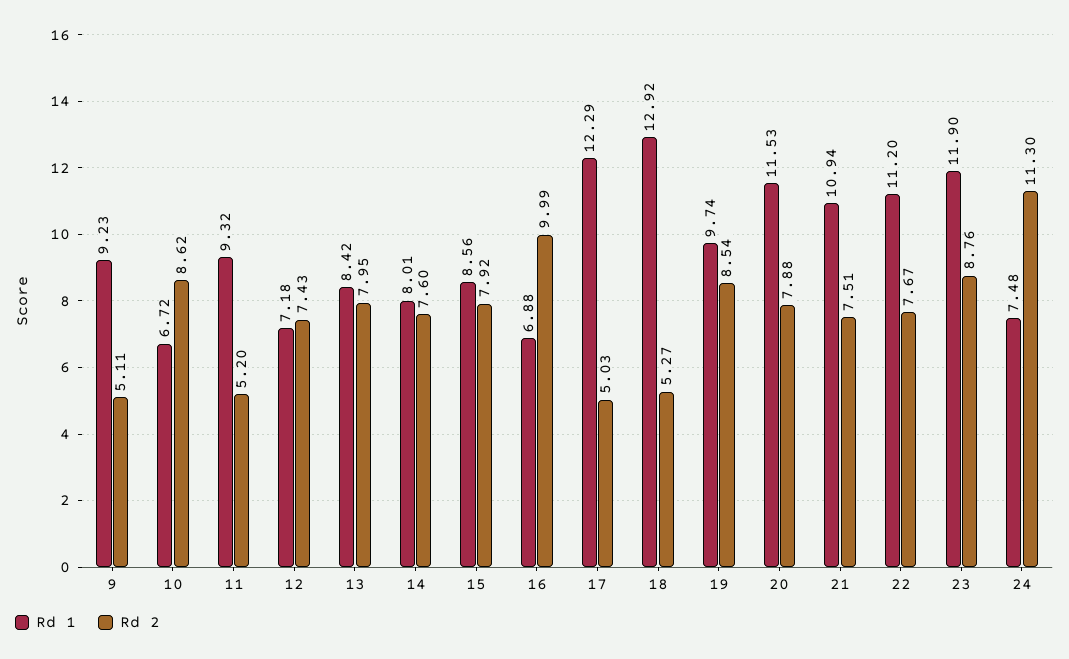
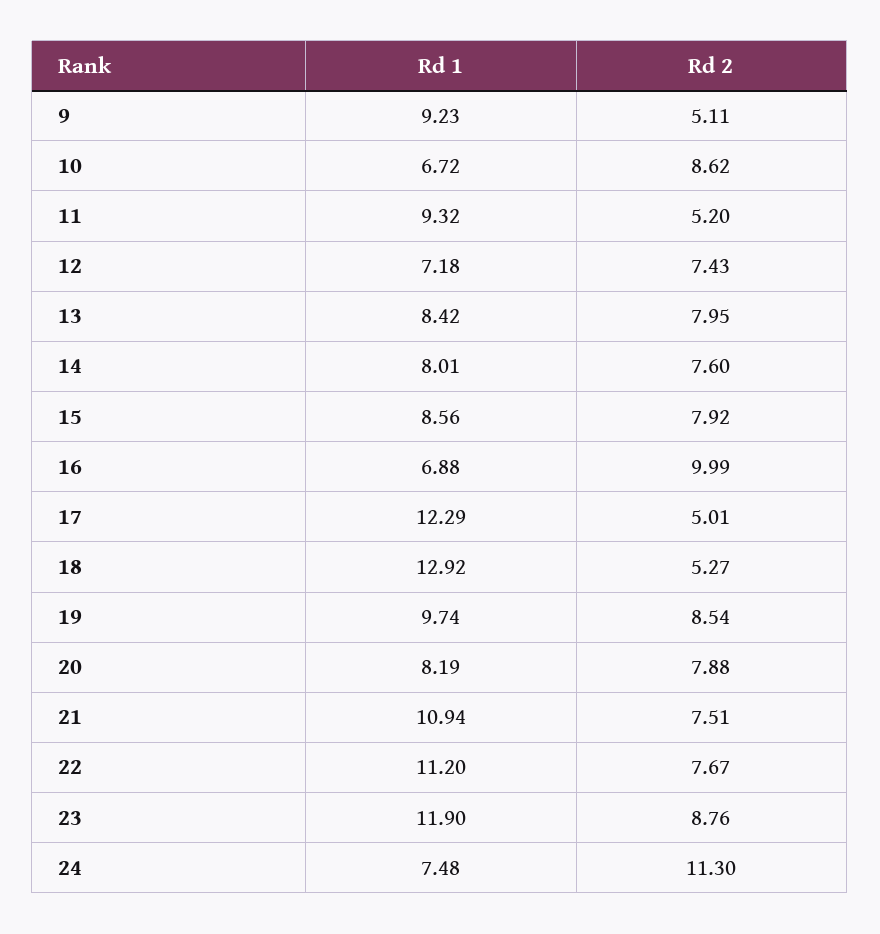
Rd 2, 17: 5.03 -> 5.01
Rd 1, 20: 11.53 -> 8.19

